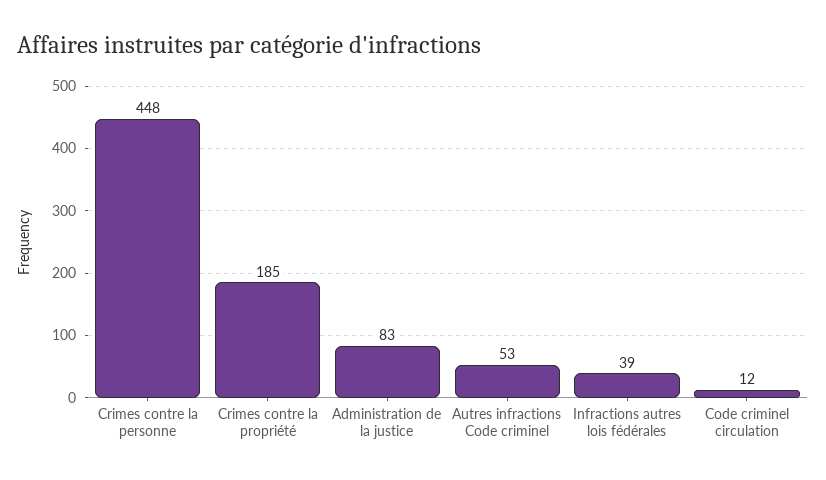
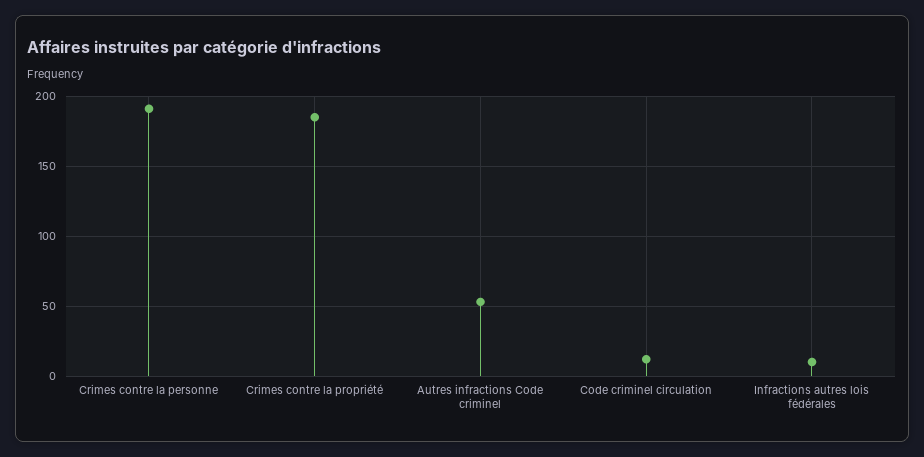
Crimes contre la personne: 448 -> 190
Administration de la justice: 83 -> none
Infractions autres lois fédérales: 39 -> 10

